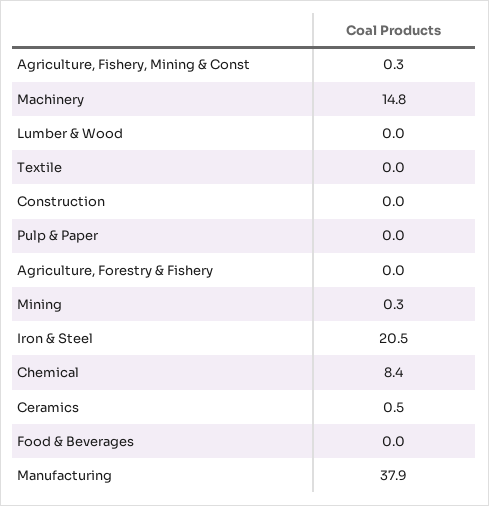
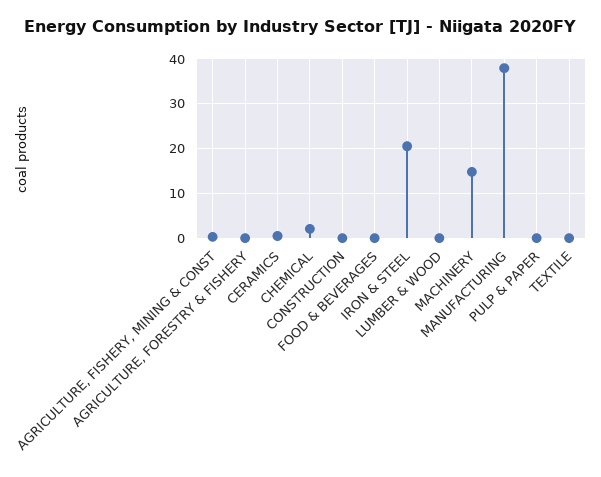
Mining: 0.3 -> none
Chemical: 8.4 -> 2

